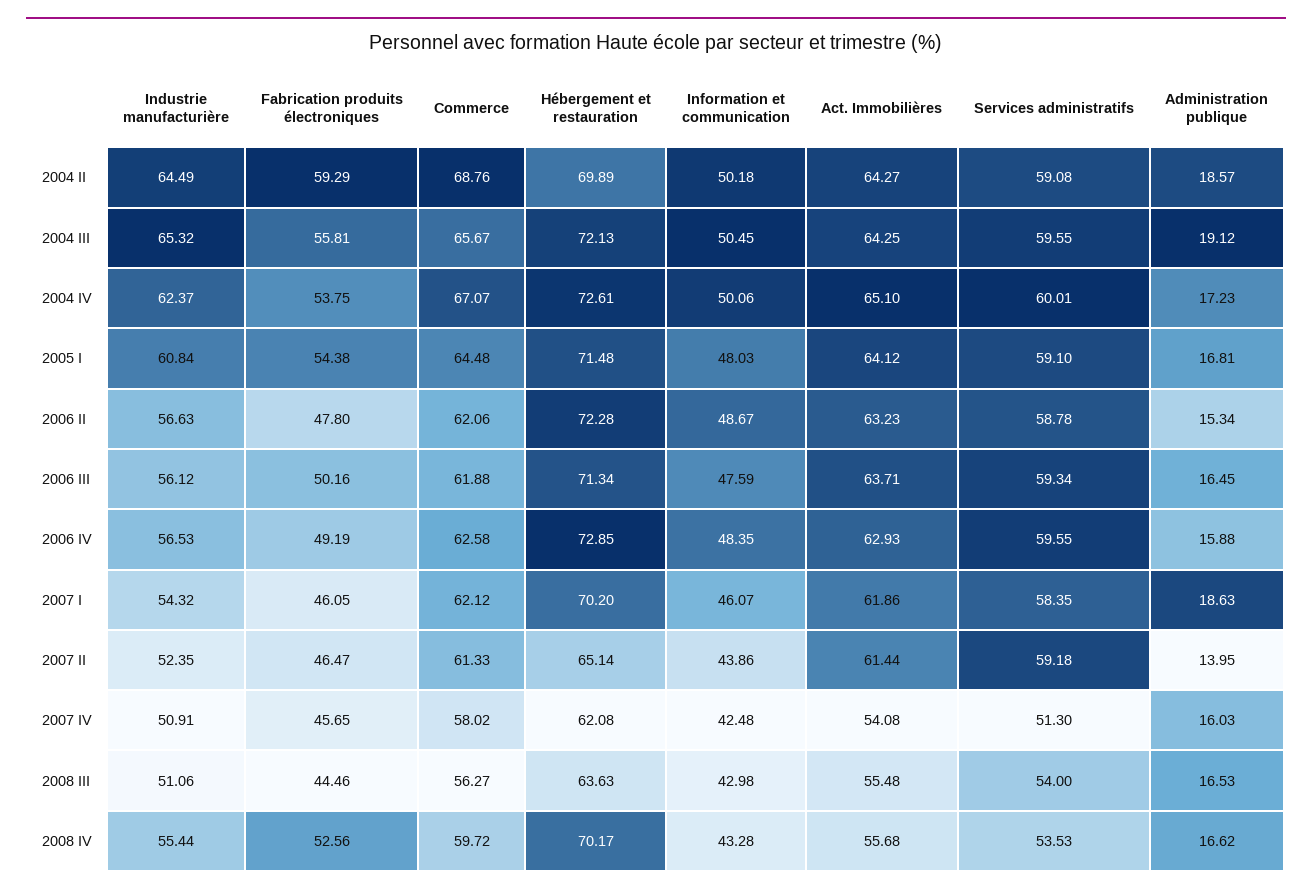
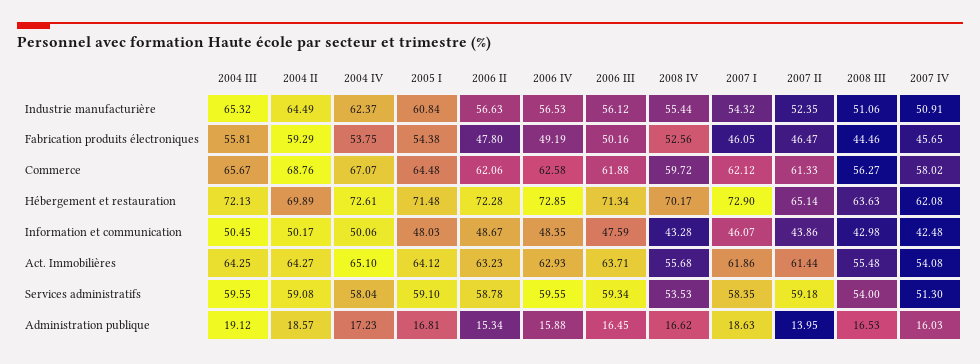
Information et communication, 2004 II: 50.18 -> 50.17
Services administratifs, 2004 IV: 60.01 -> 58.04
Hébergement et restauration, 2007 I: 70.2 -> 72.9

